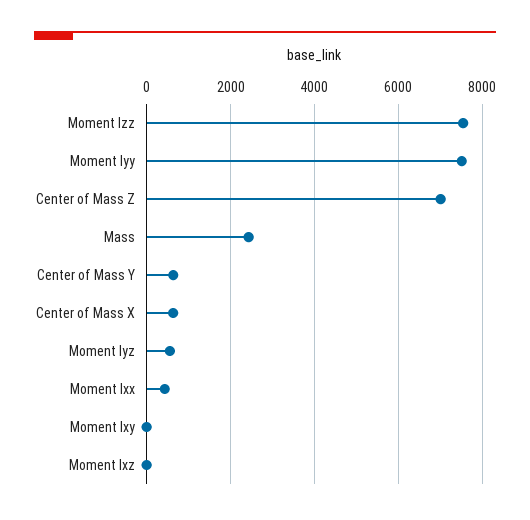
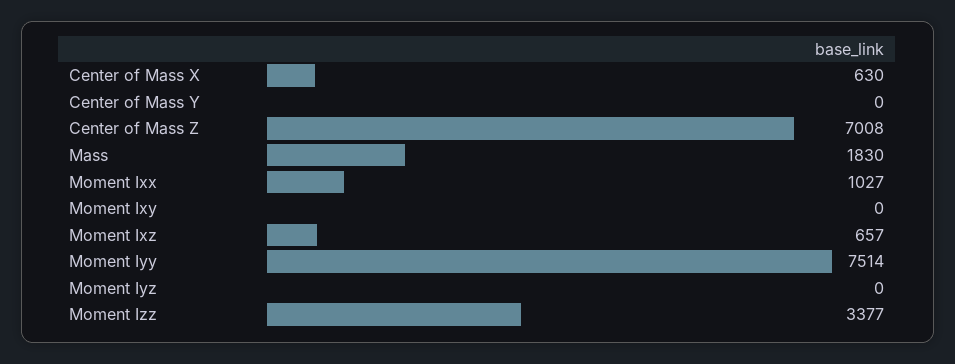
Moment Izz: 7600 -> 3377
Mass: 2400 -> 1830
Center of Mass Y: 600 -> 0
Moment Iyz: 600 -> 0
Moment Ixx: 400 -> 1027
Moment Ixz: 0 -> 657

